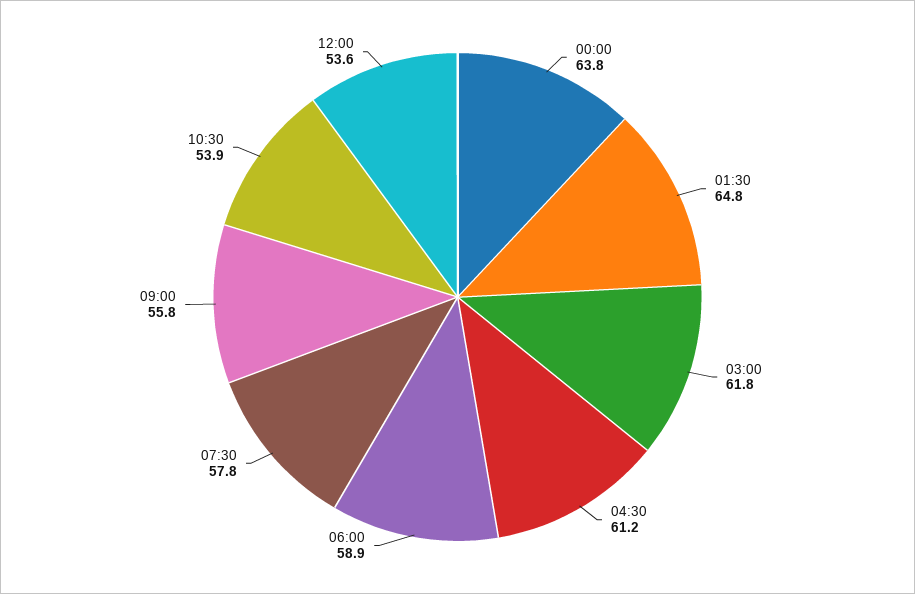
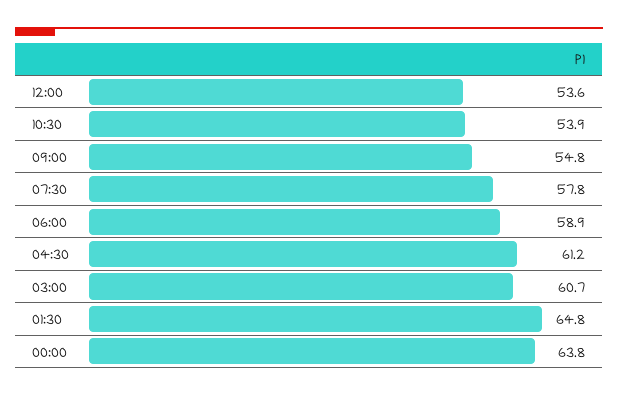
03:00: 61.8 -> 60.7
09:00: 55.8 -> 54.8

